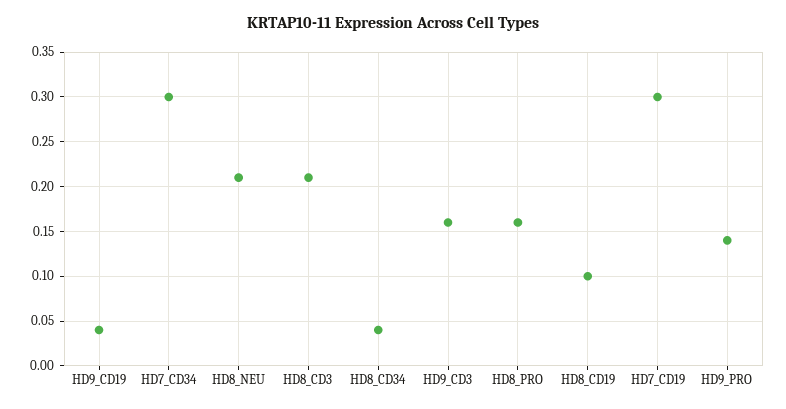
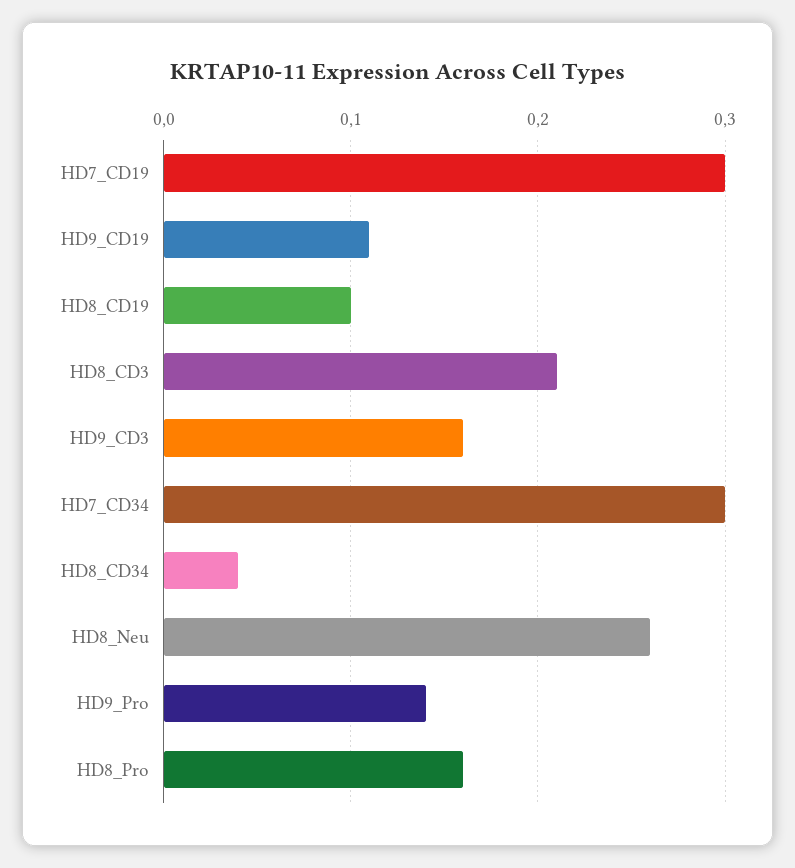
HD9_CD19: 0.04 -> 0.11
HD8_NEU: 0.21 -> 0.26

